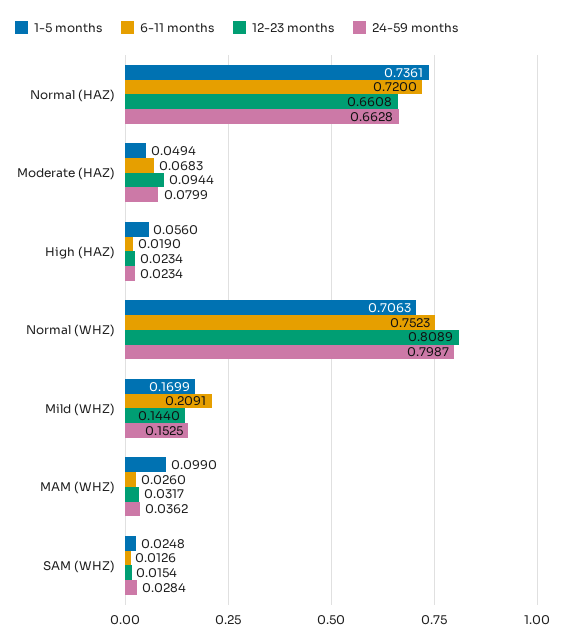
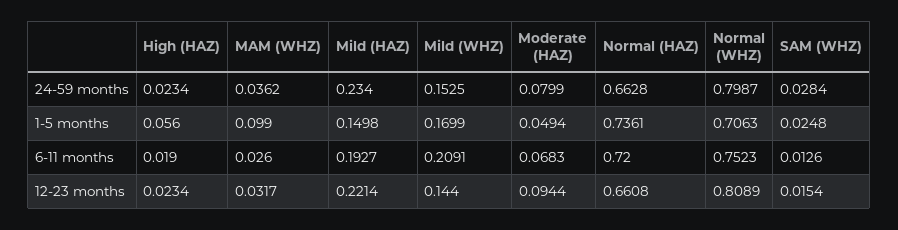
24-59 months, Mild (HAZ): none -> 0.234
1-5 months, Mild (HAZ): none -> 0.1498
6-11 months, Mild (HAZ): none -> 0.1927
12-23 months, Mild (HAZ): none -> 0.2214

